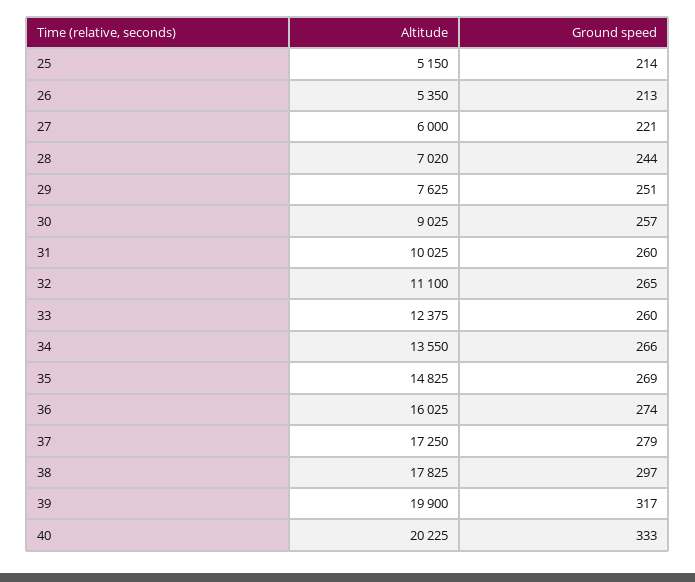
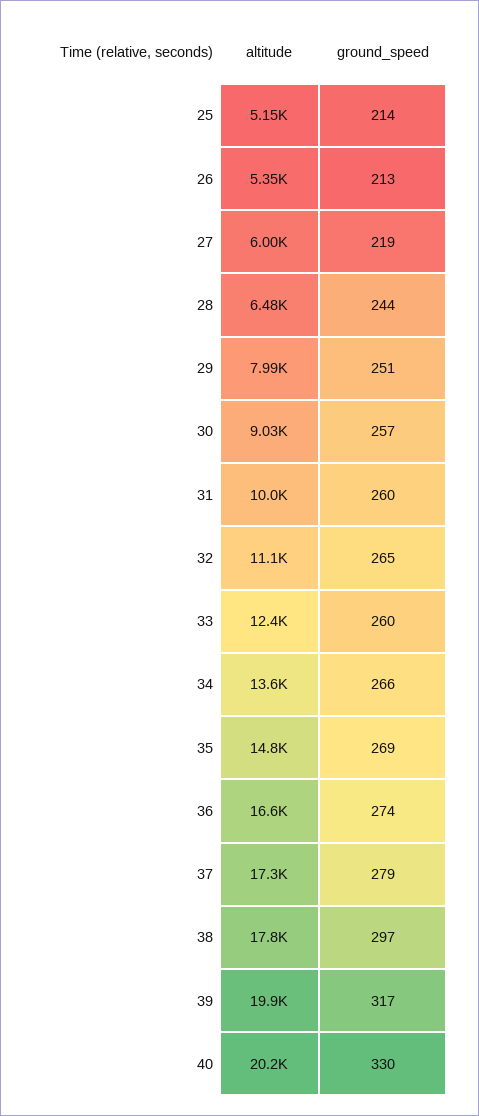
Ground speed, 27: 221 -> 219
Altitude, 28: 7020 -> 6480
Altitude, 29: 7625 -> 7990
Altitude, 36: 16025 -> 16600
Ground speed, 40: 333 -> 330

